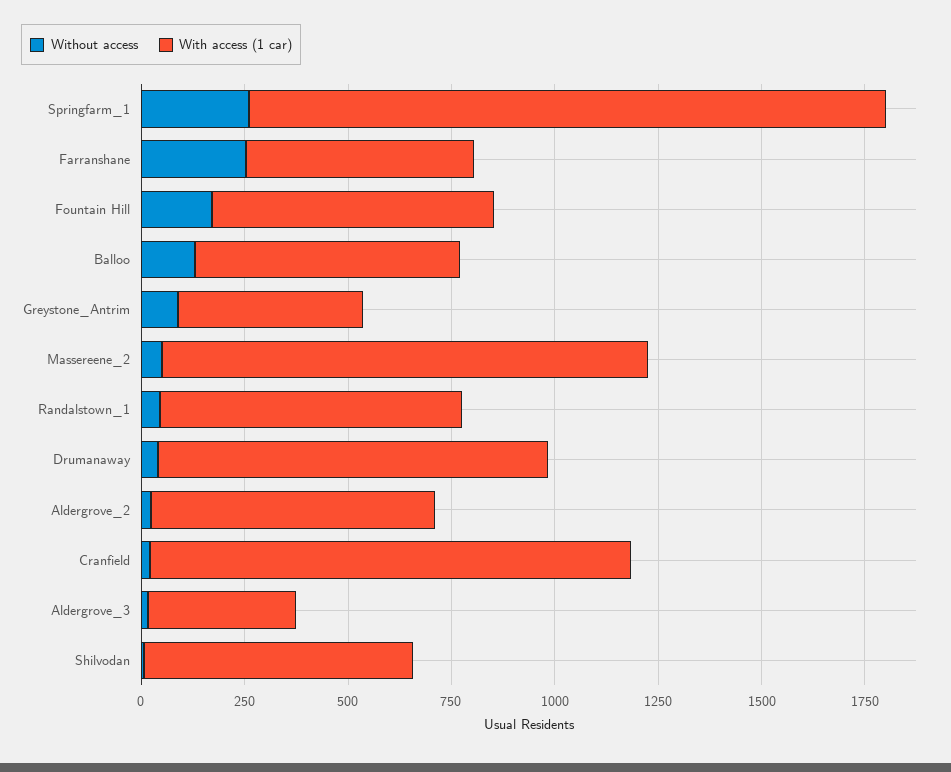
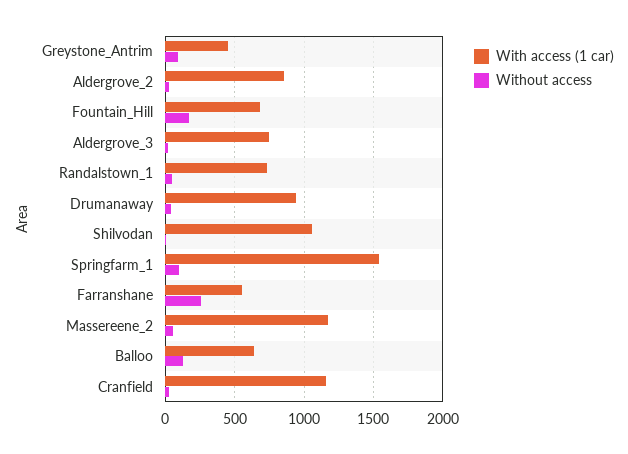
Without access, Springfarm_1: 250 -> 100
With access (1 car), Aldergrove_2: 700 -> 850
With access (1 car), Aldergrove_3: 350 -> 750
With access (1 car), Shilvodan: 650 -> 1050

